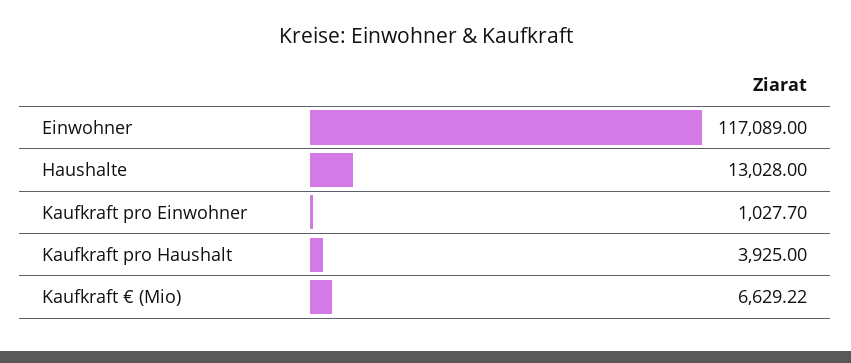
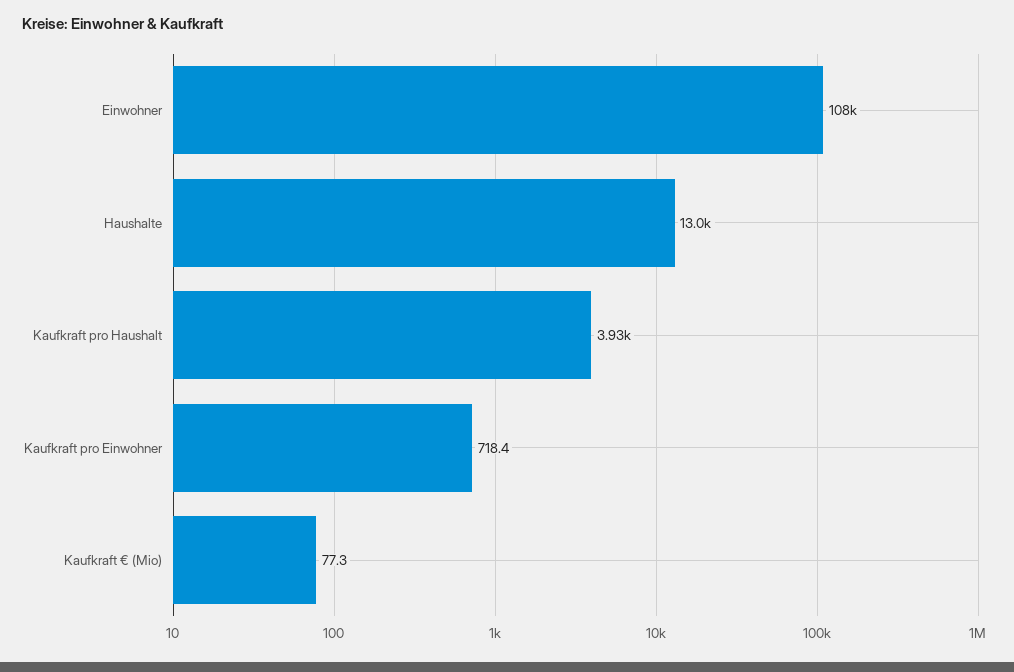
Einwohner: 117089 -> 108000
Kaufkraft pro Einwohner: 1027.7 -> 718.4
Kaufkraft € (Mio): 6629.22 -> 77.3

